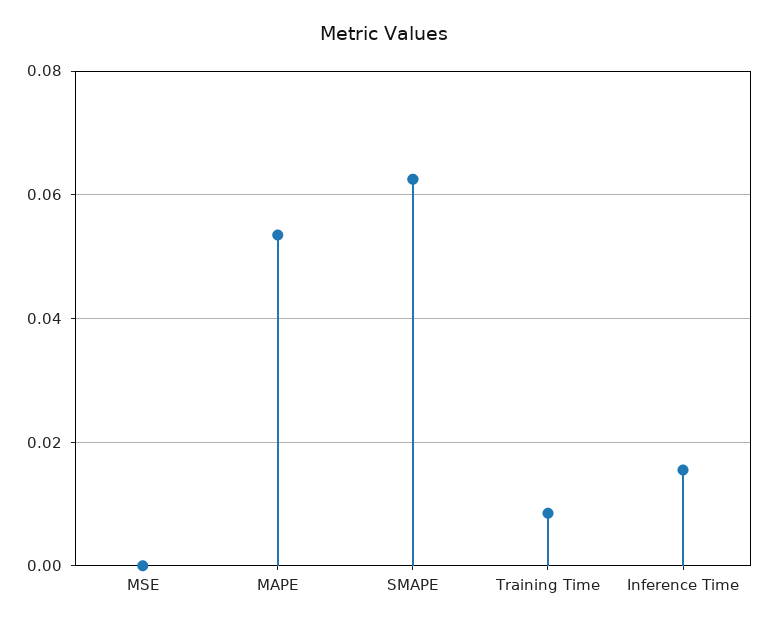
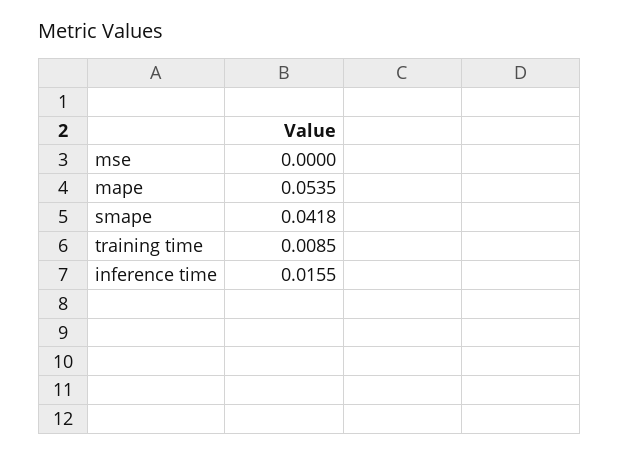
SMAPE: 0.062 -> 0.0418

